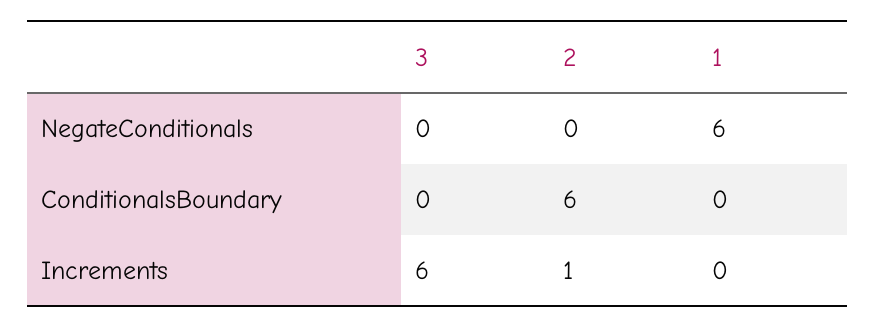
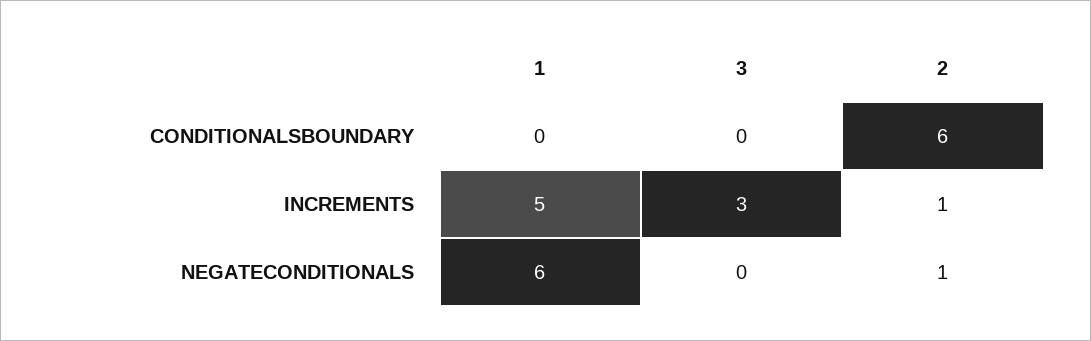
2, NegateConditionals: 0 -> 1
3, Increments: 6 -> 3
1, Increments: 0 -> 5

